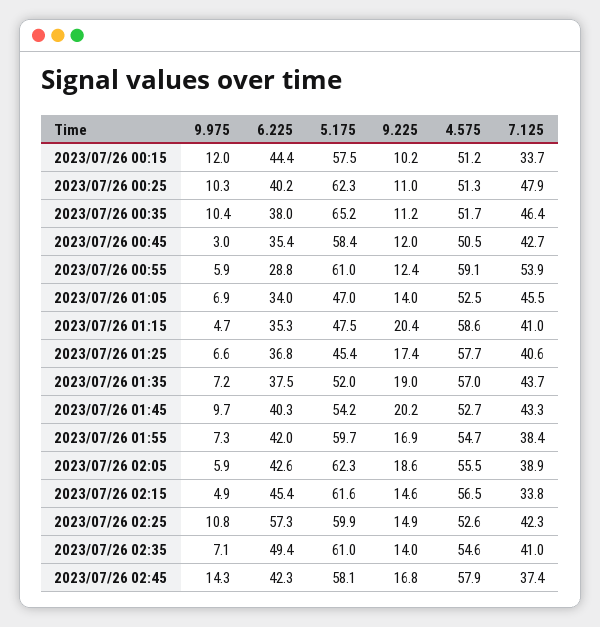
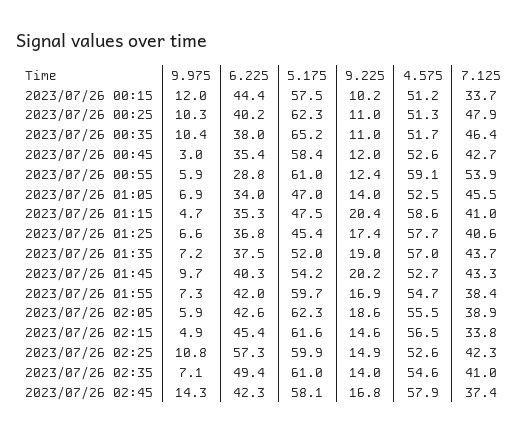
9.225, 2023/07/26 00:35: 11.2 -> 11
4.575, 2023/07/26 00:45: 50.5 -> 52.6

